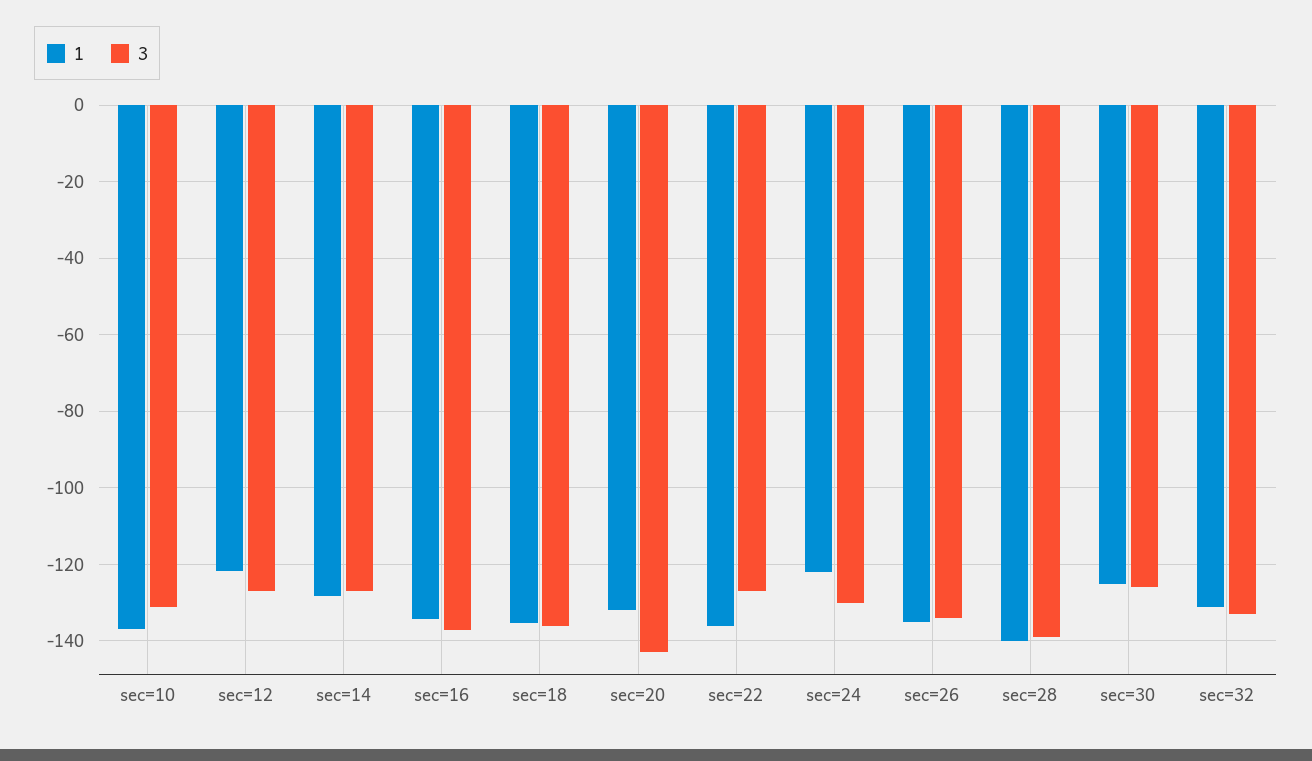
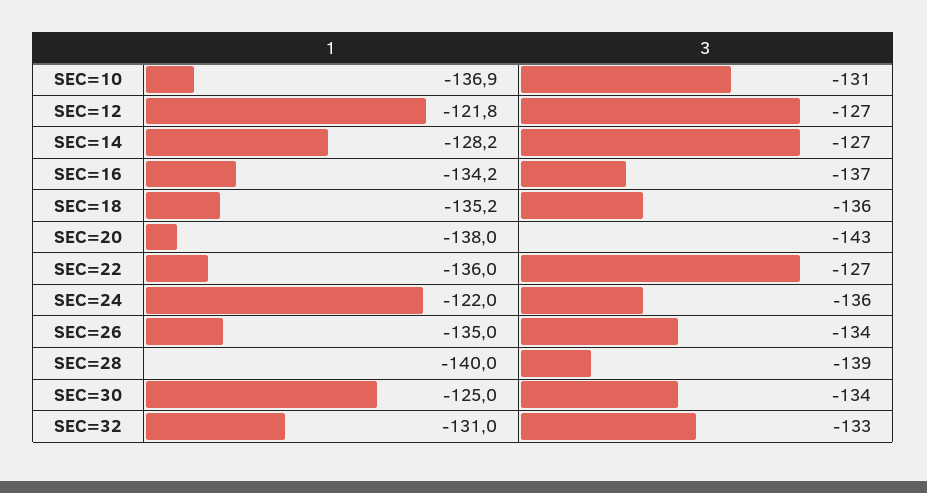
1, sec=20: -132 -> -138
3, sec=24: -130 -> -136
3, sec=30: -126 -> -134

